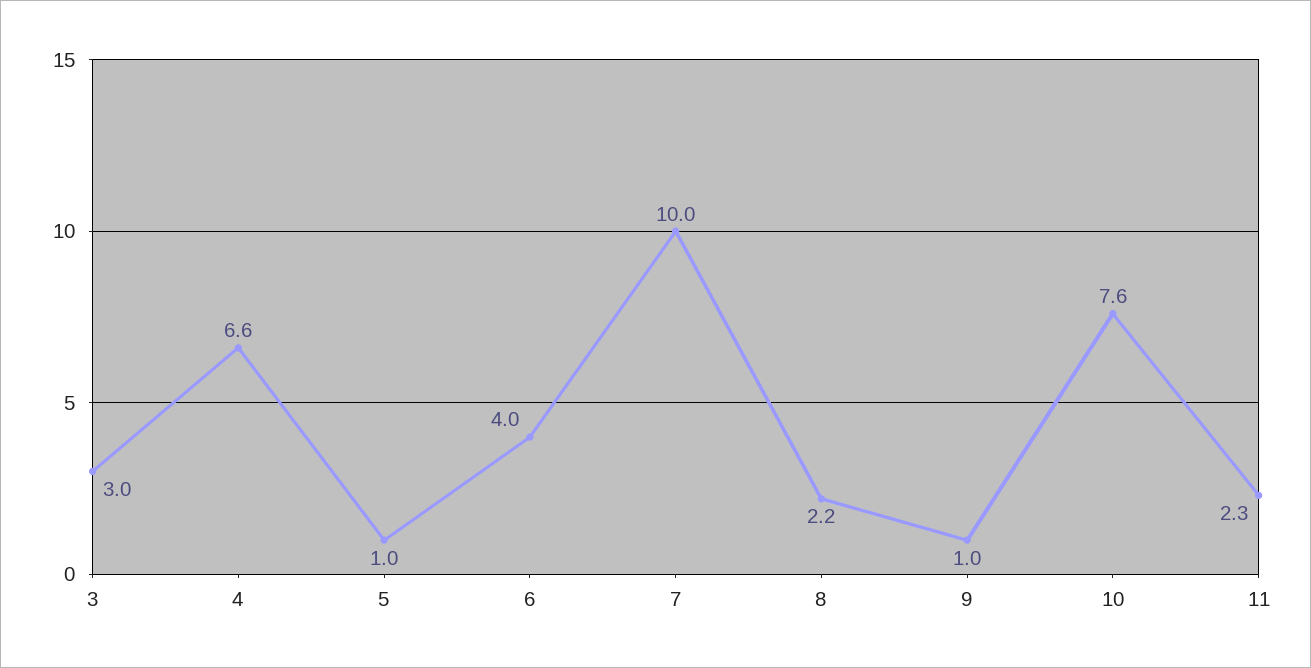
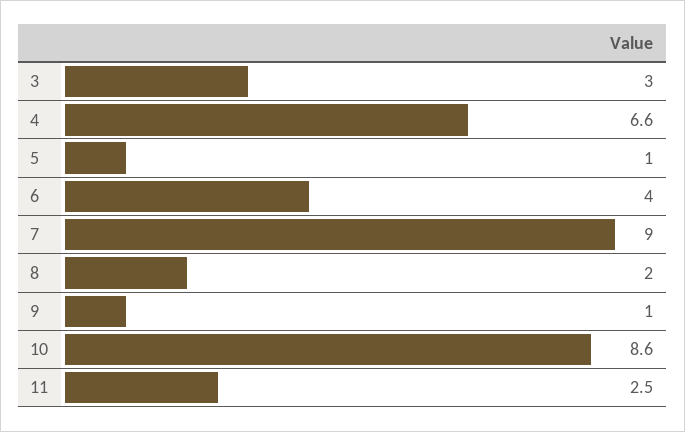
7: 10 -> 9
8: 2.2 -> 2
10: 7.6 -> 8.6
11: 2.3 -> 2.5

